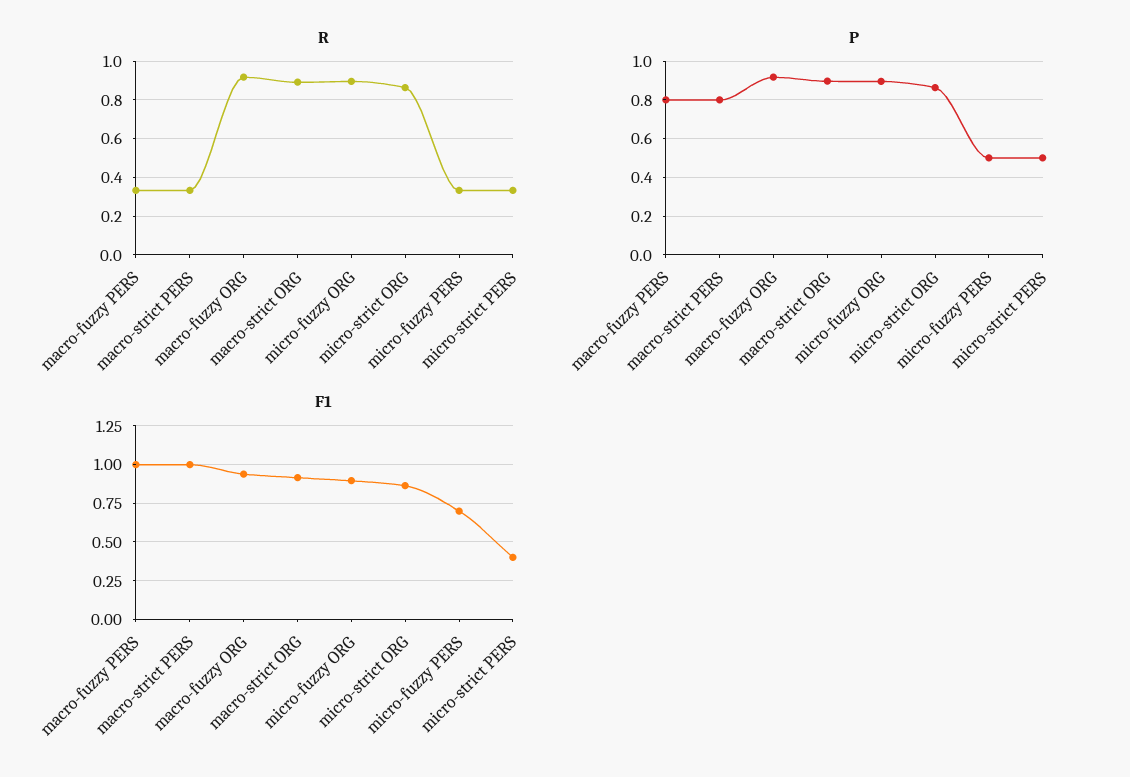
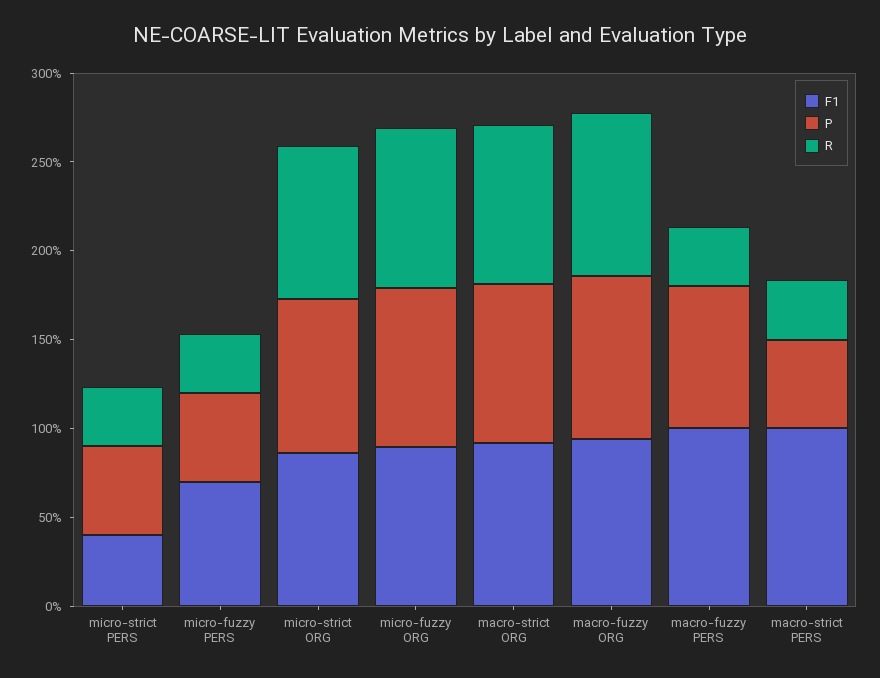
P, macro-strict PERS: 0.8 -> 0.5

